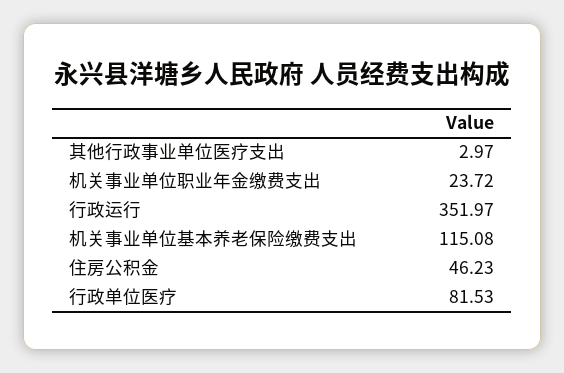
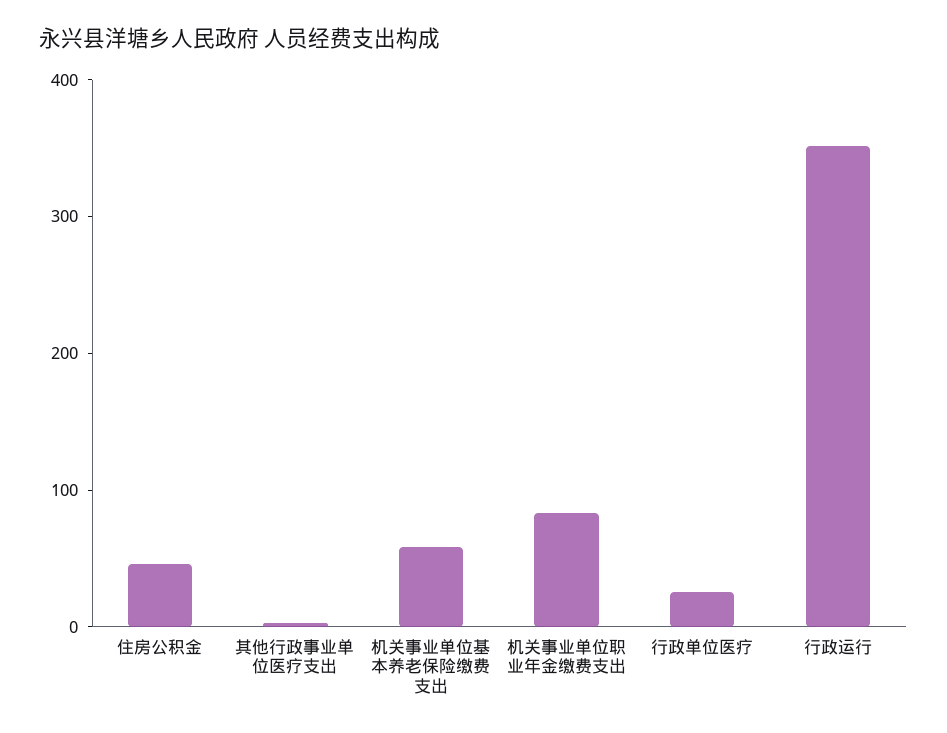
机关事业单位职业年金缴费支出: 23.72 -> 80
机关事业单位基本养老保险缴费支出: 115.08 -> 60
行政单位医疗: 81.53 -> 20

